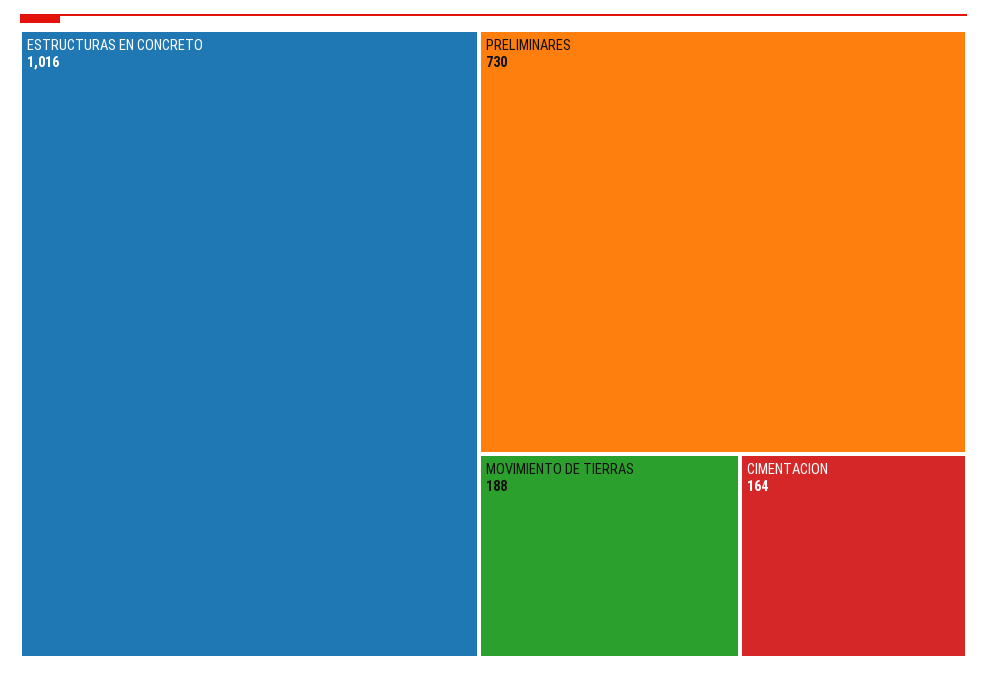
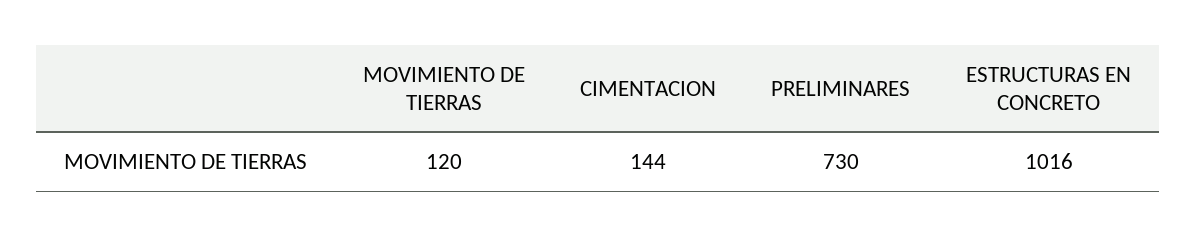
MOVIMIENTO DE TIERRAS: 188 -> 120
CIMENTACION: 164 -> 144

